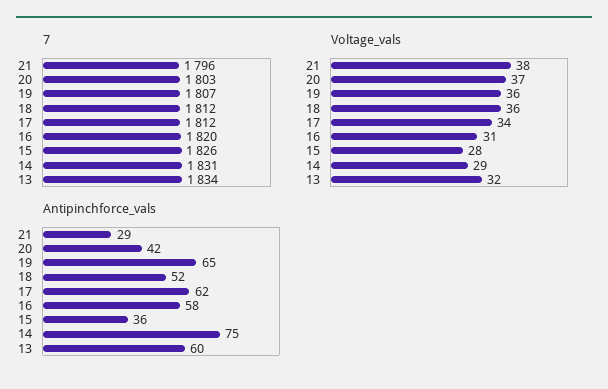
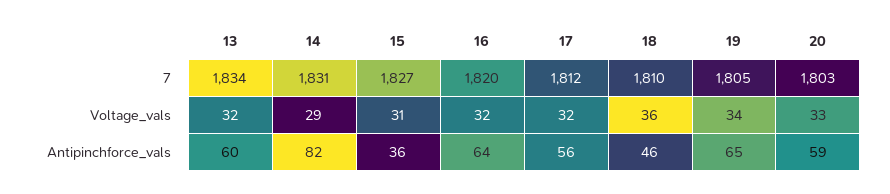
7, 21: 1796 -> none
7, 19: 1807 -> 1805
7, 18: 1812 -> 1810
7, 15: 1826 -> 1827
Voltage_vals, 21: 38 -> none
Voltage_vals, 20: 37 -> 33
Voltage_vals, 19: 36 -> 34
Voltage_vals, 17: 34 -> 32
Voltage_vals, 16: 31 -> 32
Voltage_vals, 15: 28 -> 31
Antipinchforce_vals, 21: 29 -> none
Antipinchforce_vals, 20: 42 -> 59
Antipinchforce_vals, 18: 52 -> 46
Antipinchforce_vals, 17: 62 -> 56
Antipinchforce_vals, 16: 58 -> 64
Antipinchforce_vals, 14: 75 -> 82

